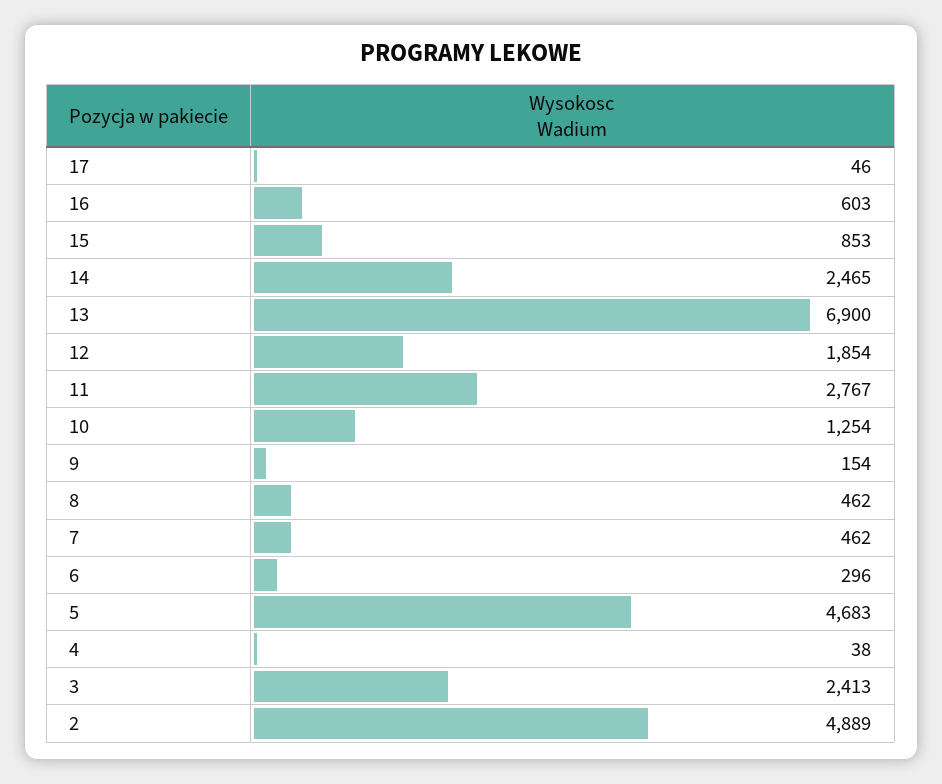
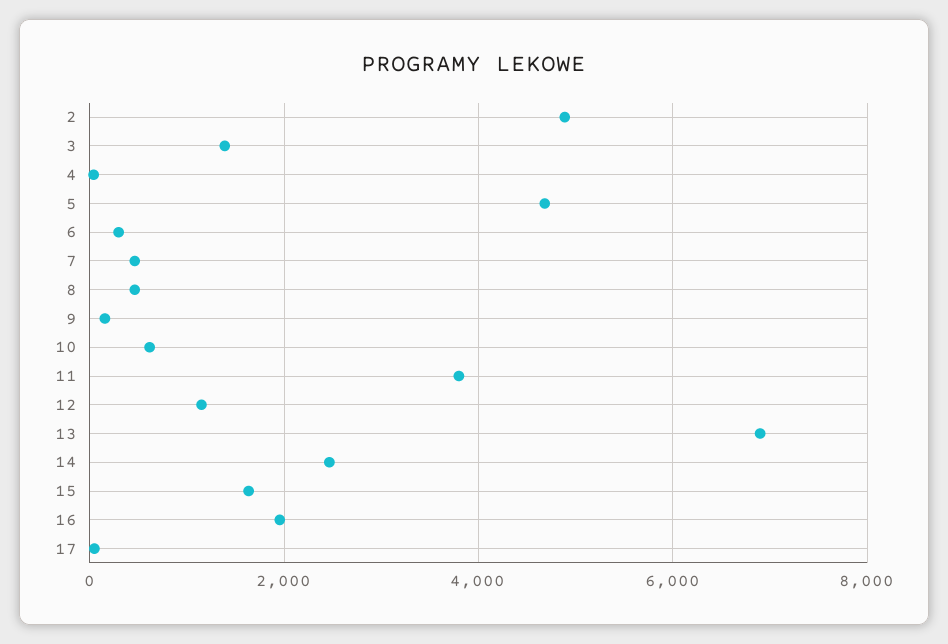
16: 603 -> 2000
15: 853 -> 1600
12: 1854 -> 1200
11: 2767 -> 3800
10: 1254 -> 600
3: 2413 -> 1400

